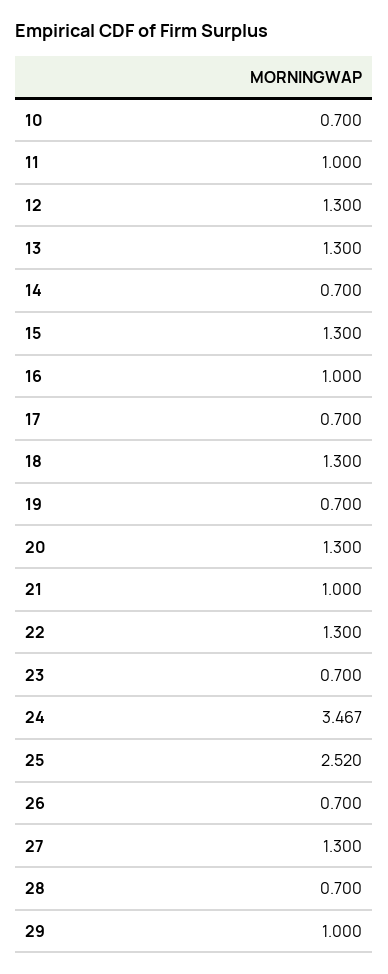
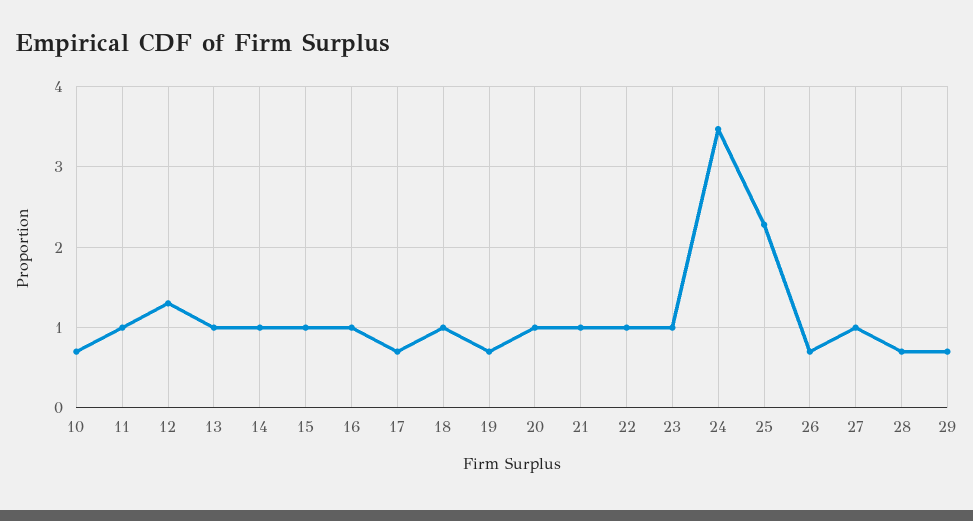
13: 1.3 -> 1
14: 0.7 -> 1
15: 1.3 -> 1
18: 1.3 -> 1
20: 1.3 -> 1
22: 1.3 -> 1
23: 0.7 -> 1
25: 2.52 -> 2.3
27: 1.3 -> 1
29: 1 -> 0.7

